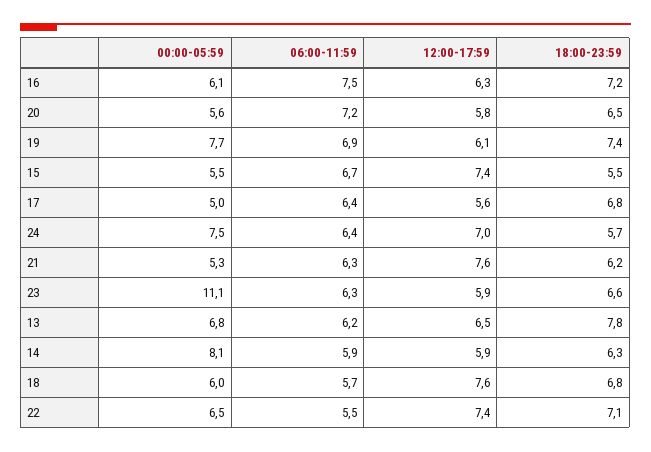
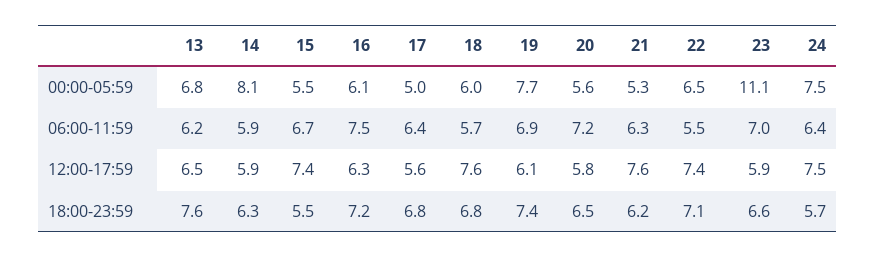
12:00-17:59, 24: 7 -> 7.5
06:00-11:59, 23: 6.3 -> 7
18:00-23:59, 13: 7.8 -> 7.6

